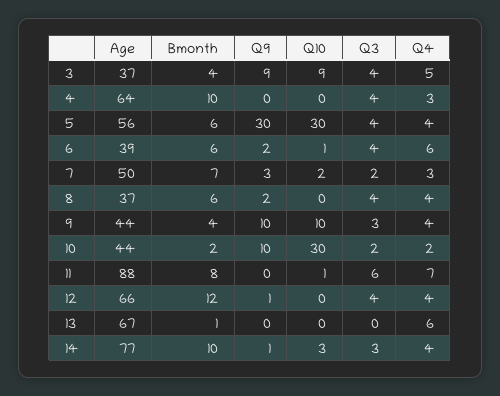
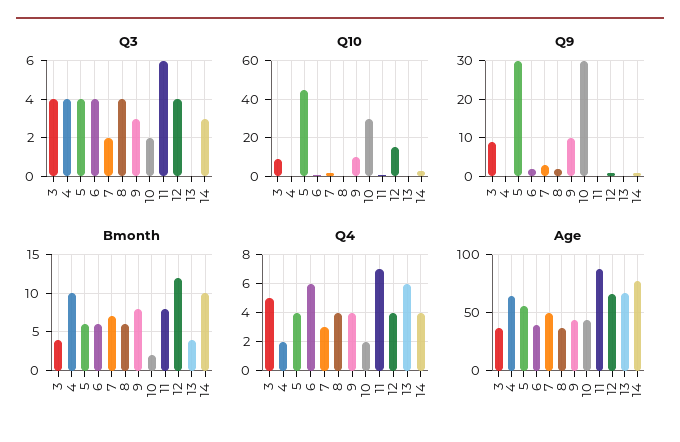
Q4, 4: 3 -> 2
Q10, 5: 30 -> 45
Bmonth, 9: 4 -> 8
Q9, 10: 10 -> 30
Q10, 12: 0 -> 15
Bmonth, 13: 1 -> 4

